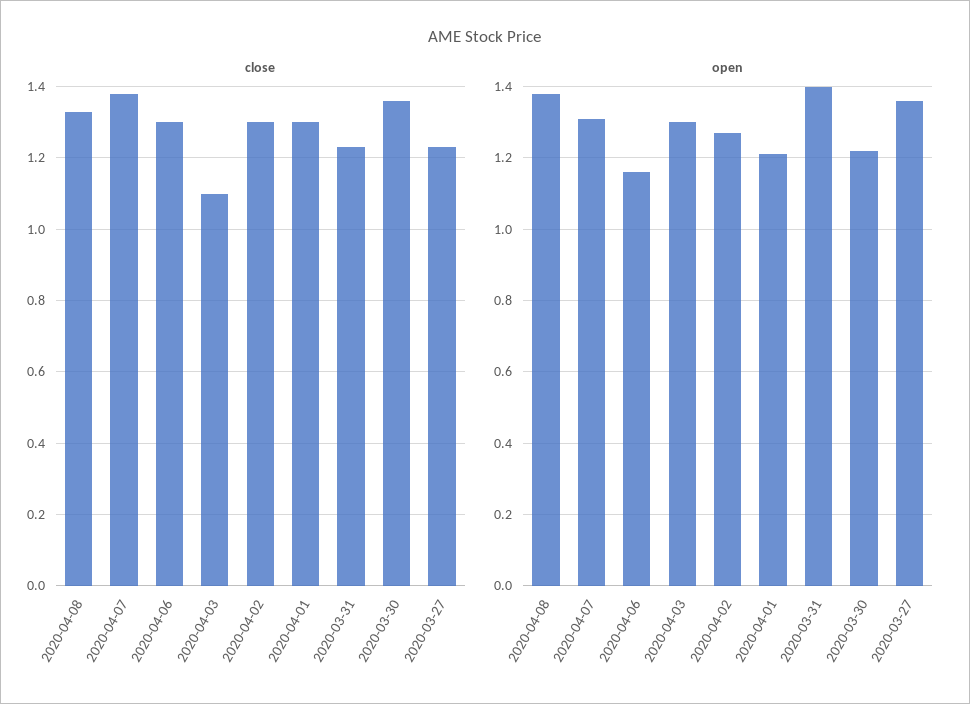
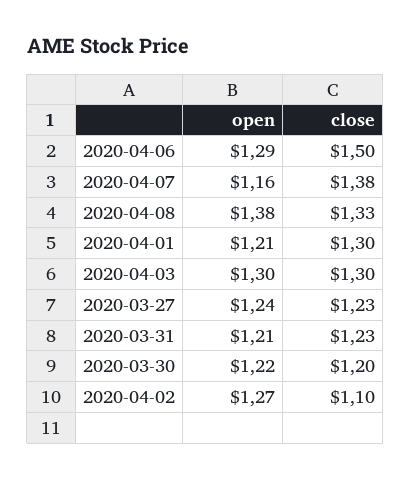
close, 2020-04-06: 1.3 -> 1.5
close, 2020-04-03: 1.1 -> 1.3
close, 2020-04-02: 1.3 -> 1.1
close, 2020-03-30: 1.35 -> 1.2
open, 2020-04-07: 1.3 -> 1.16
open, 2020-04-06: 1.15 -> 1.29
open, 2020-03-31: 1.4 -> 1.21
open, 2020-03-27: 1.35 -> 1.24

